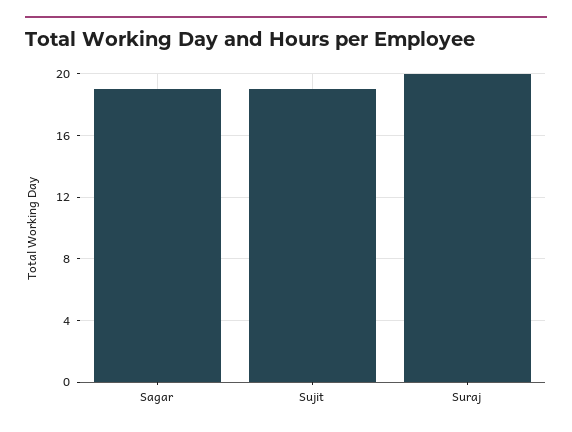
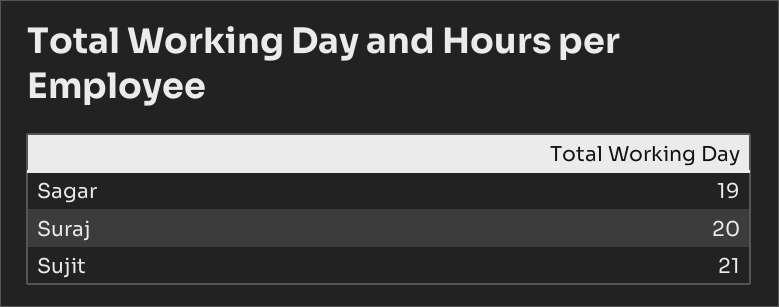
Sujit: 19 -> 21

